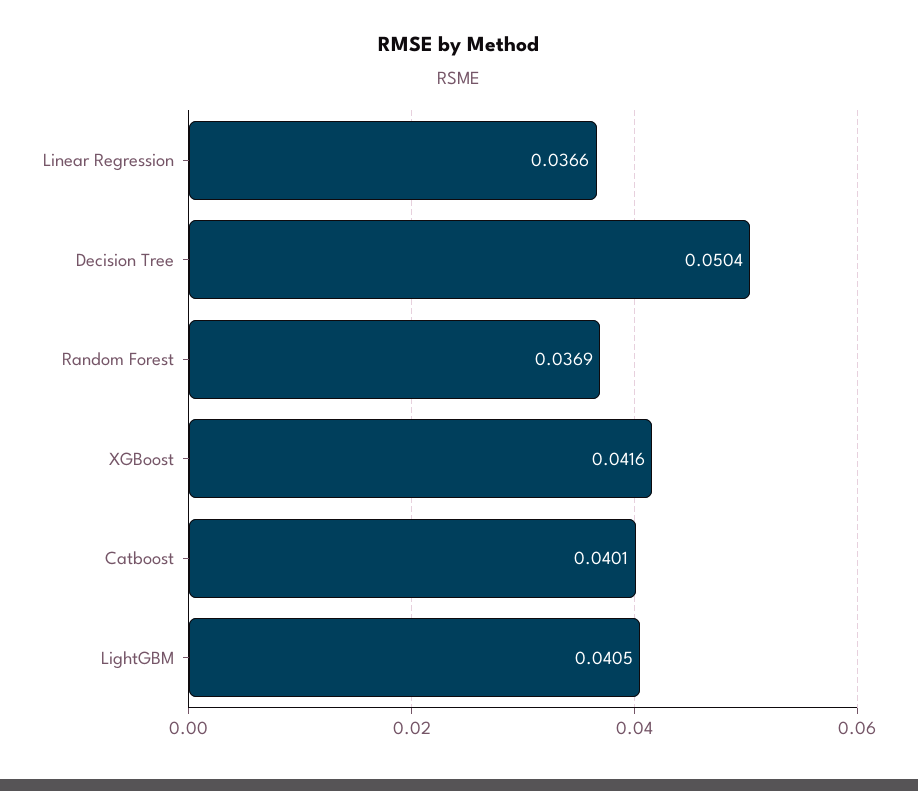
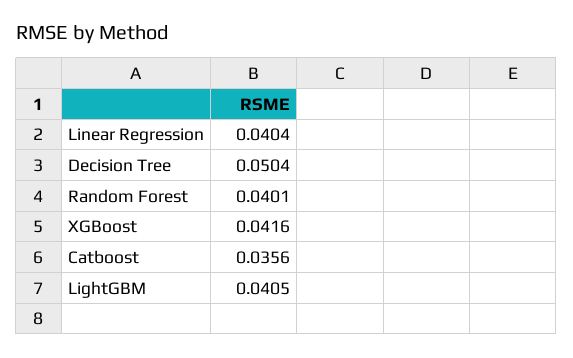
Linear Regression: 0.0366 -> 0.0404
Random Forest: 0.0369 -> 0.0401
Catboost: 0.0401 -> 0.0356

